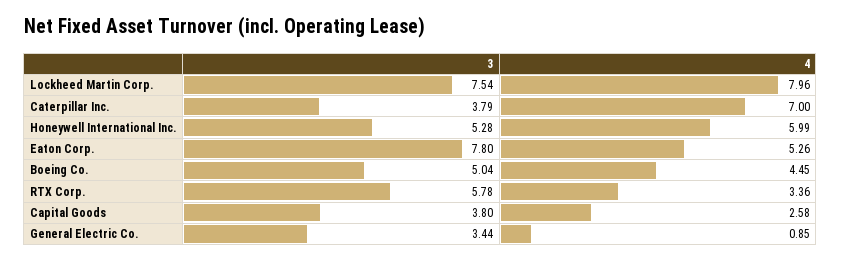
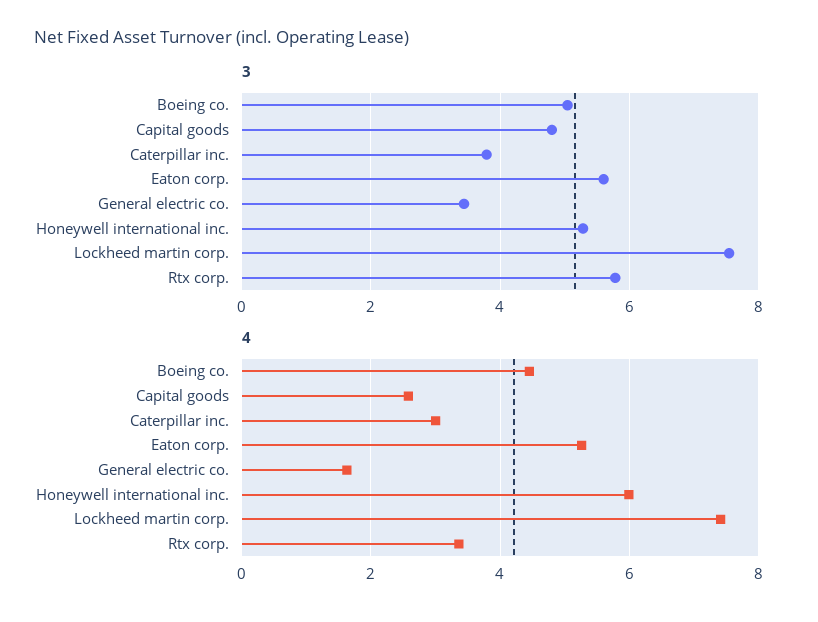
4, Lockheed Martin Corp.: 7.96 -> 7.4
4, Caterpillar Inc.: 7 -> 3
3, Eaton Corp.: 7.8 -> 5.6
3, Capital Goods: 3.8 -> 4.8
4, General Electric Co.: 0.85 -> 1.6

